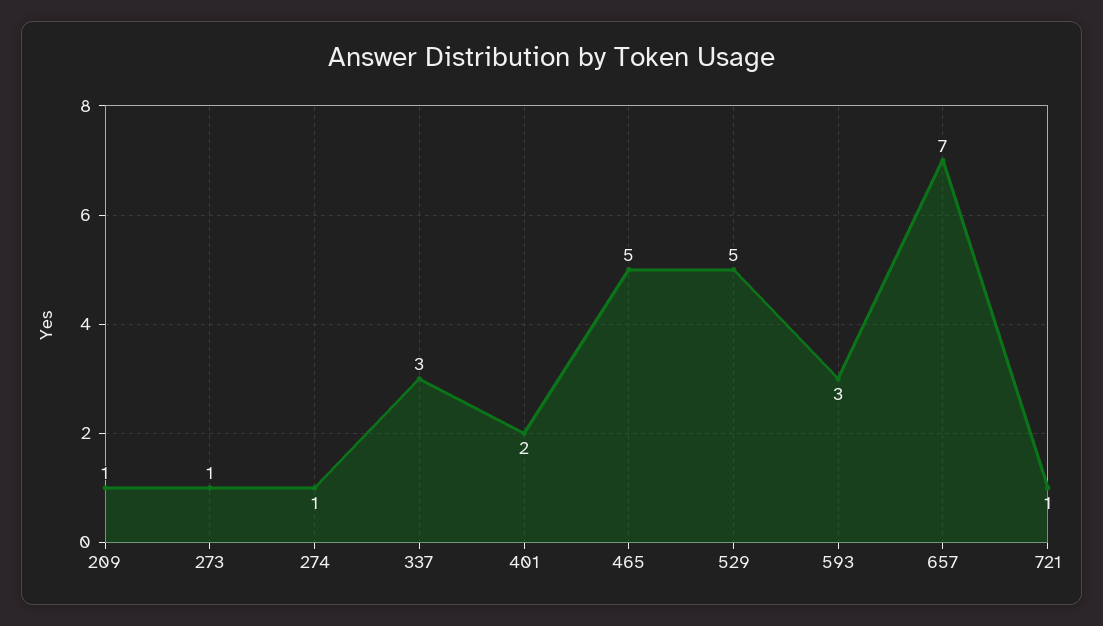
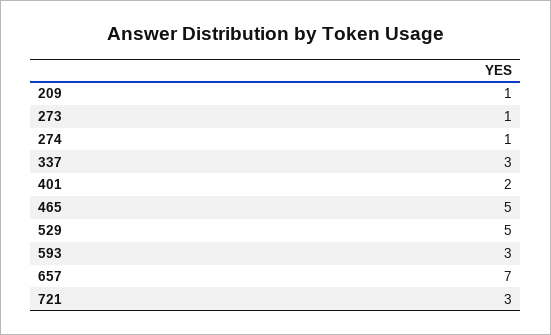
721: 1 -> 3

